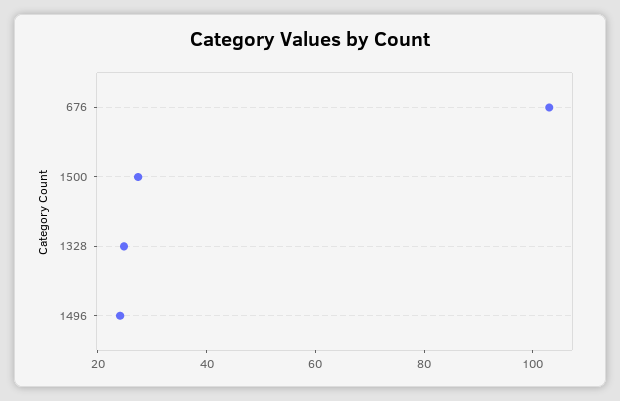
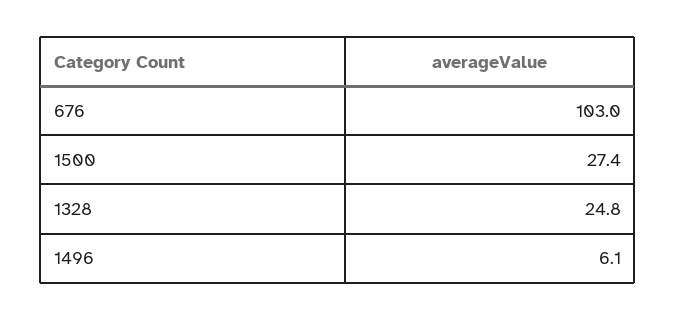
1496: 25 -> 6.1

